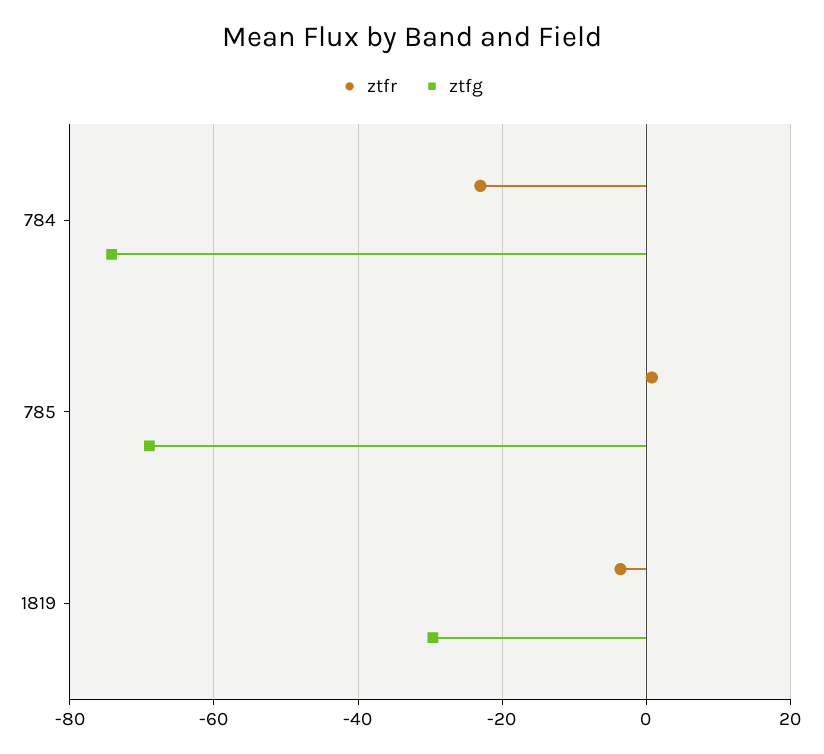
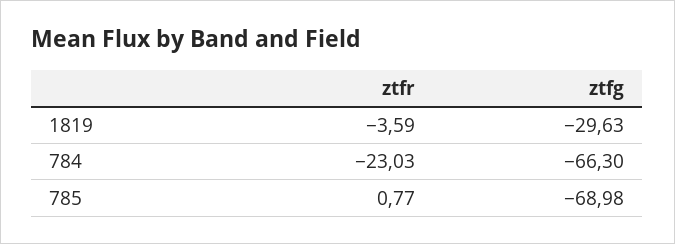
ztfg, 784: -74 -> -66.3

